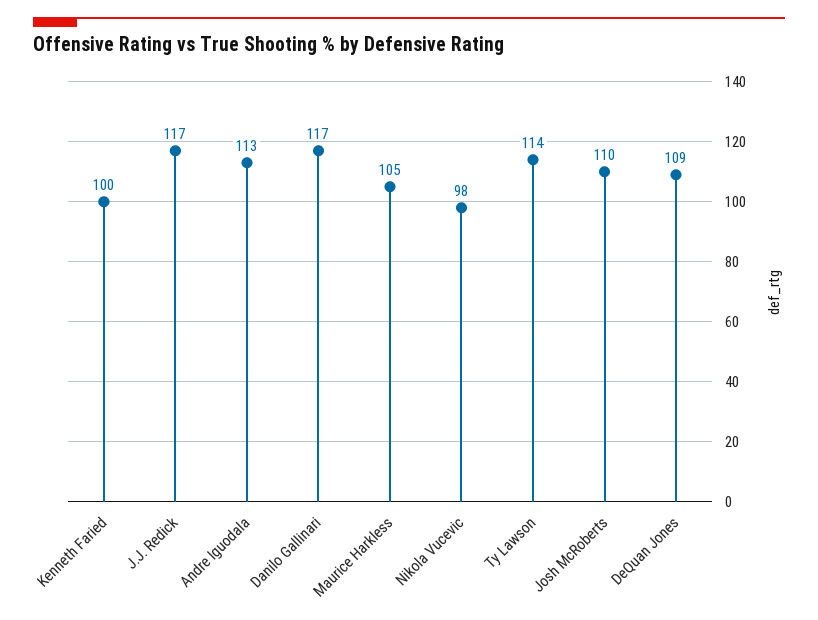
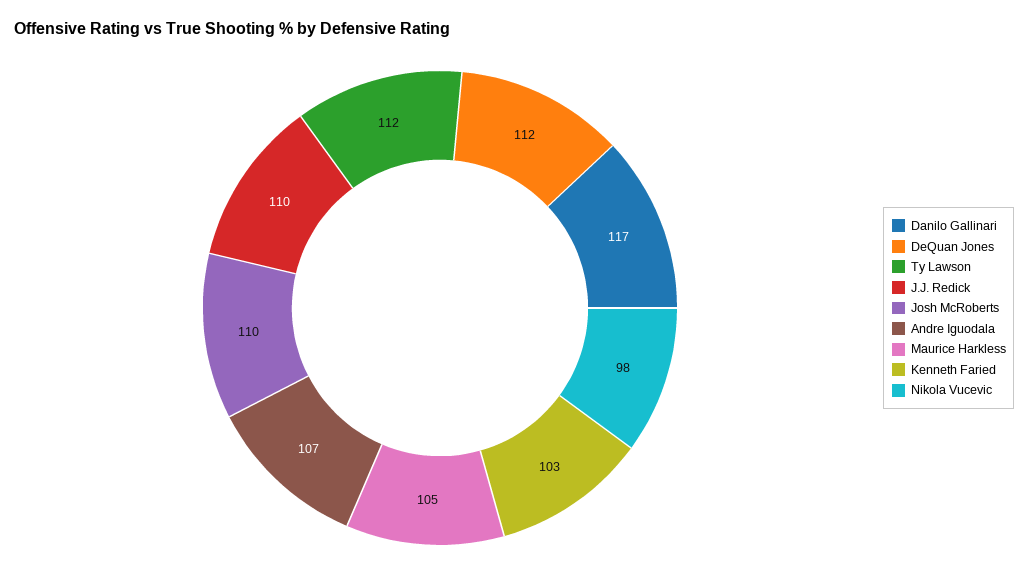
Kenneth Faried: 100 -> 103
J.J. Redick: 117 -> 110
Andre Iguodala: 113 -> 107
Ty Lawson: 114 -> 112
DeQuan Jones: 109 -> 112

